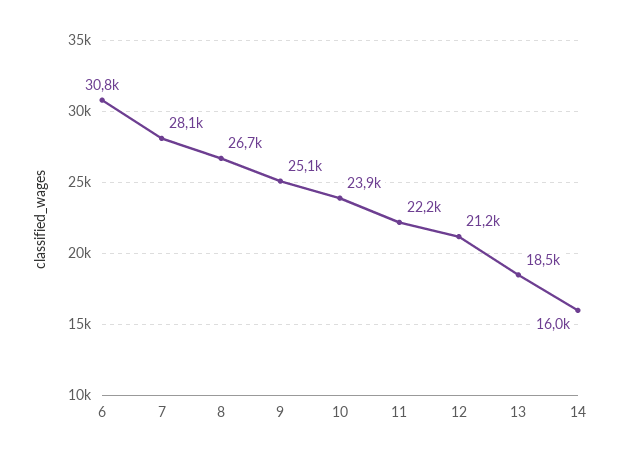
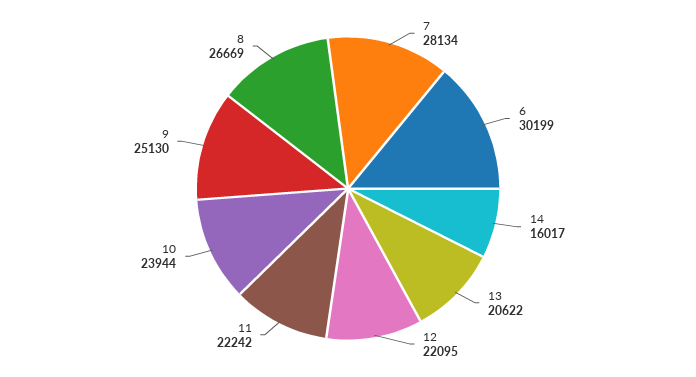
6: 30800 -> 30199
12: 21200 -> 22095
13: 18500 -> 20622

